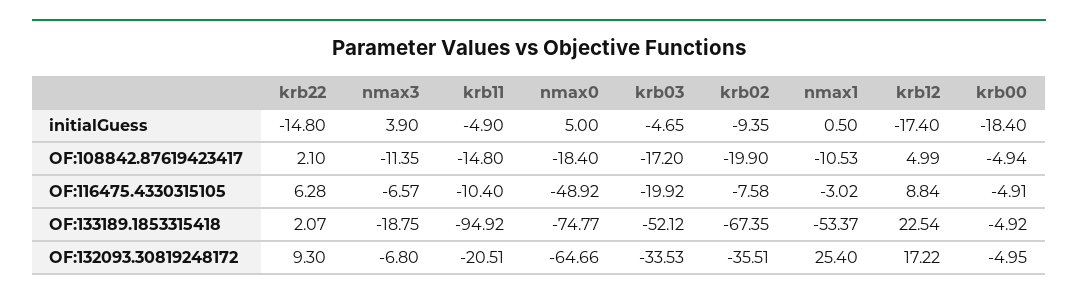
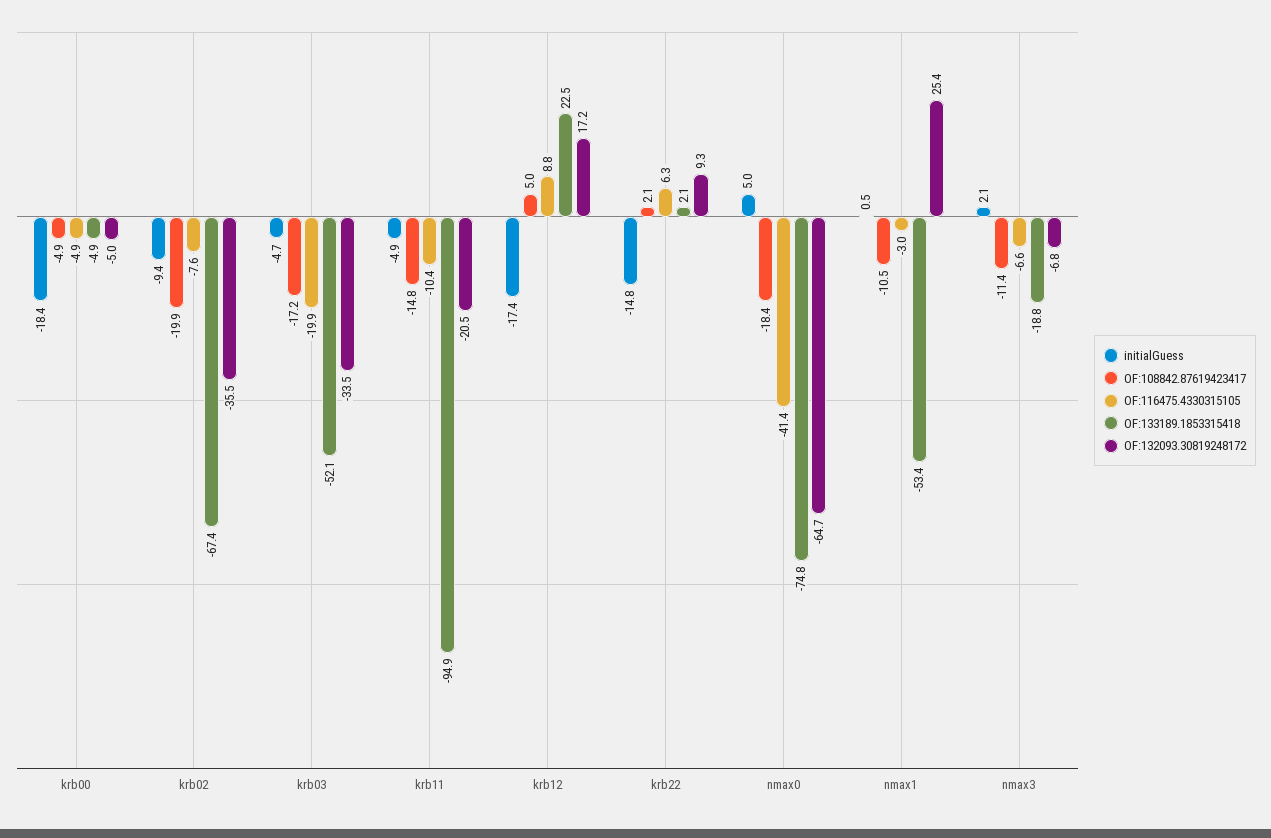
initialGuess, nmax3: 3.9 -> 2.1
OF:116475.4330315105, nmax0: -48.92 -> -41.4

